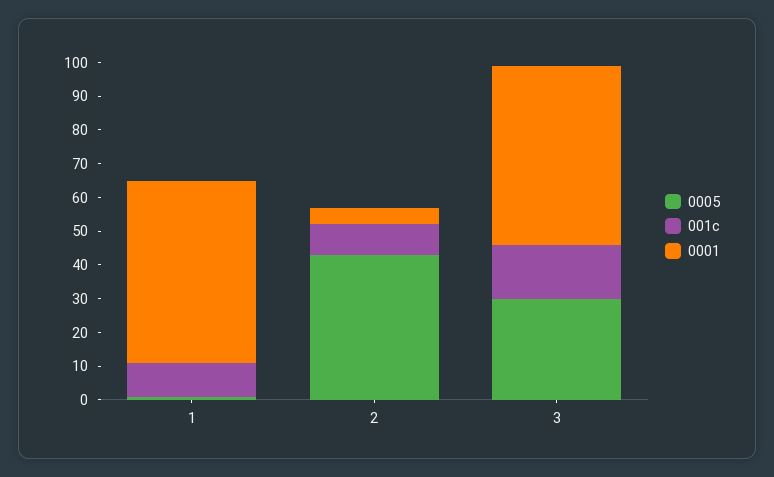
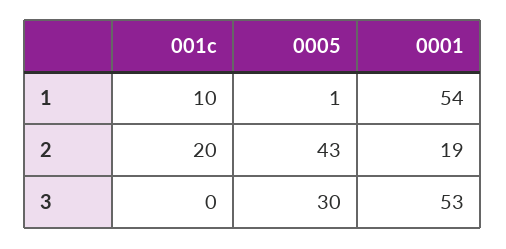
001c, 2: 10 -> 20
0001, 2: 5 -> 19
001c, 3: 15 -> 0

